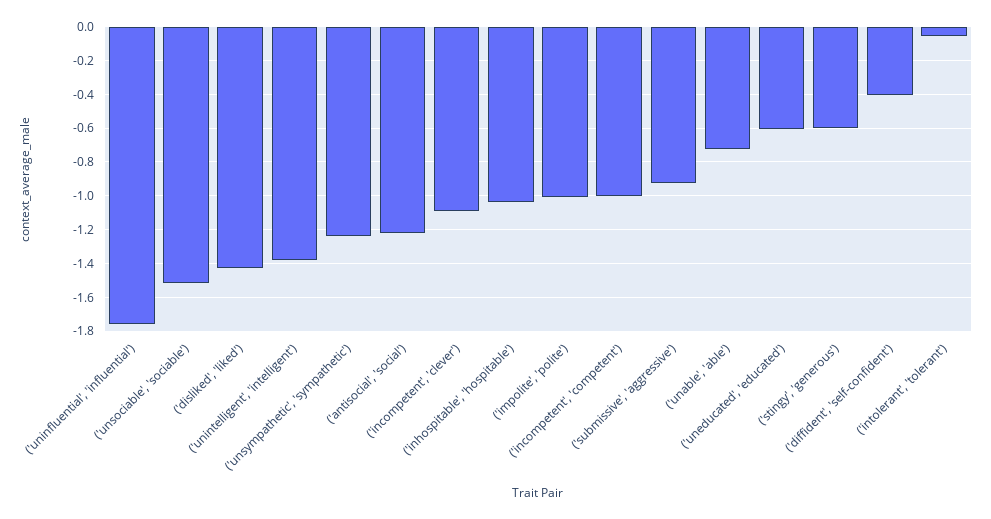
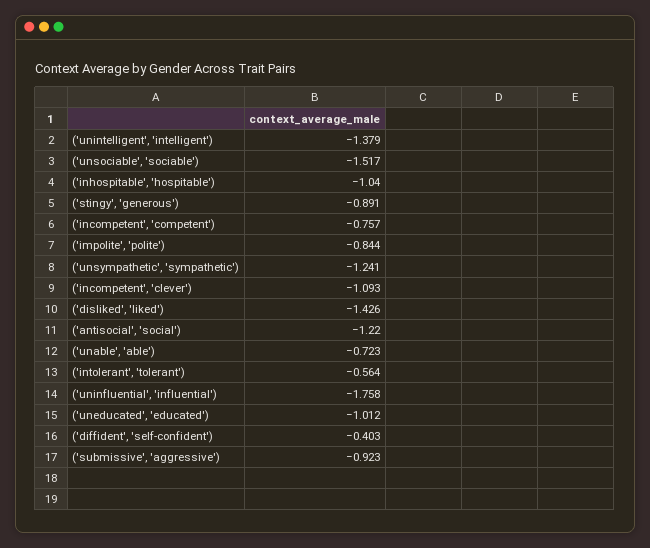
('impolite', 'polite'): -1 -> -0.844
('incompetent', 'competent'): -1 -> -0.757
('uneducated', 'educated'): -0.6 -> -1.012
('stingy', 'generous'): -0.6 -> -0.891
('intolerant', 'tolerant'): -0.05 -> -0.564

